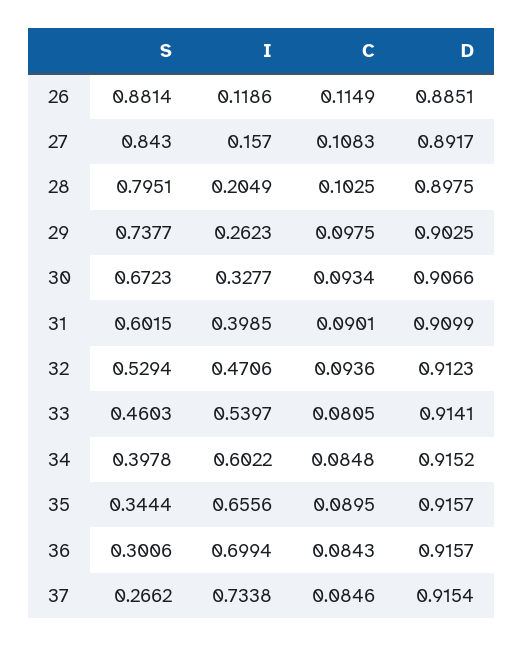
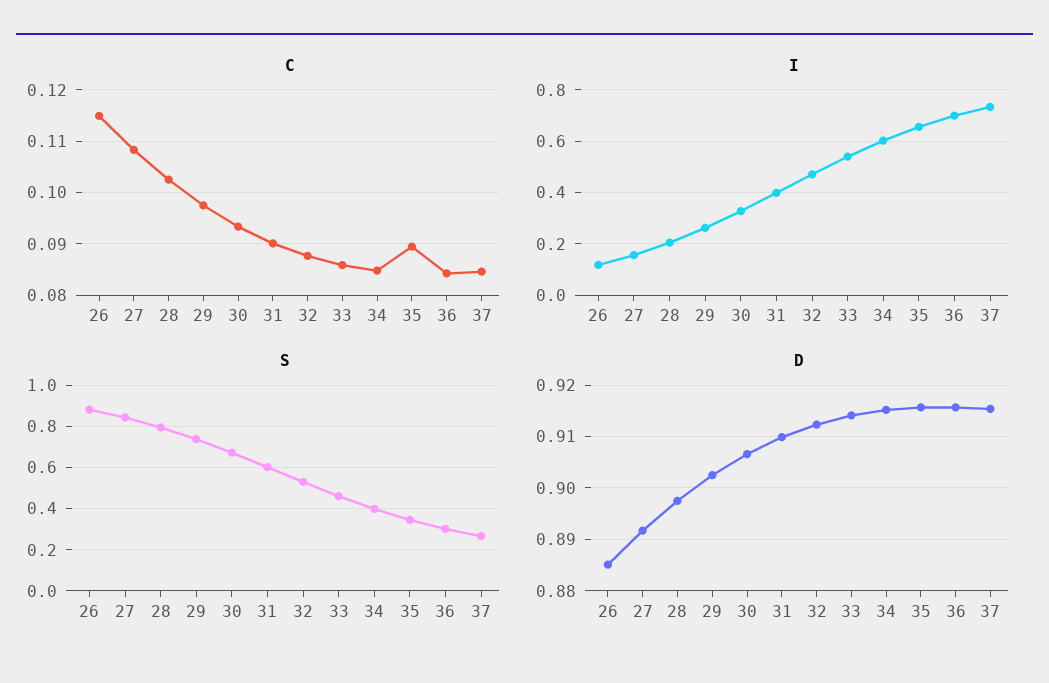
C, 32: 0.0936 -> 0.088
C, 33: 0.0805 -> 0.086

